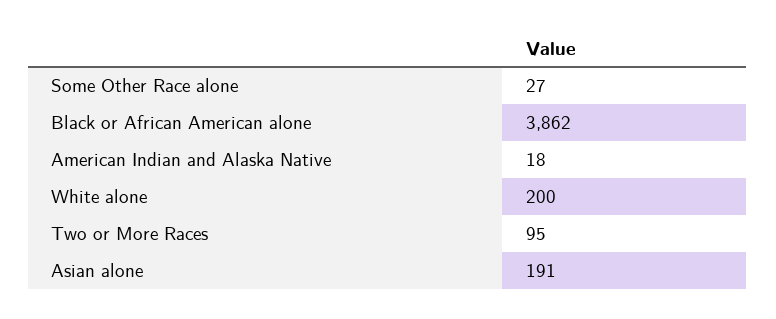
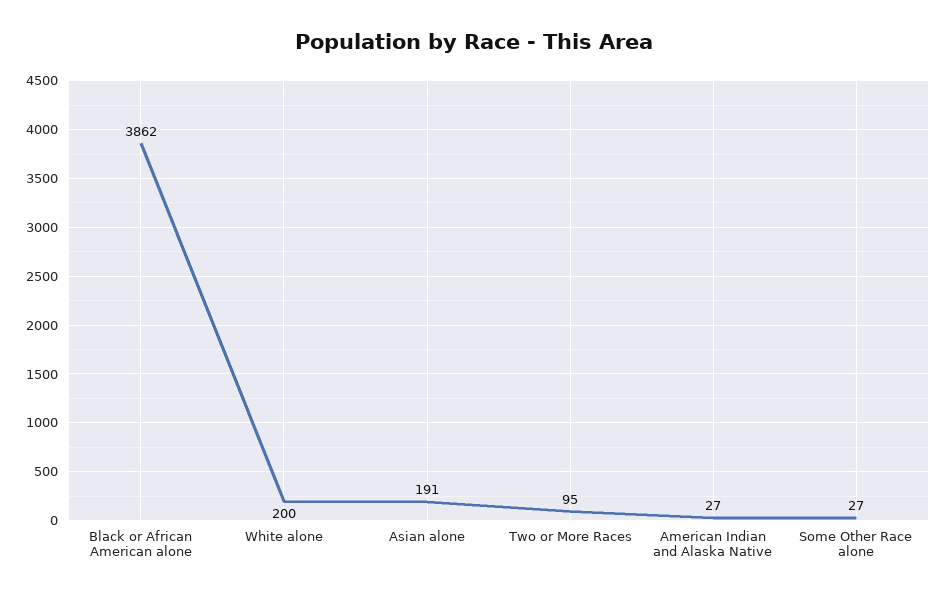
American Indian and Alaska Native: 18 -> 27

